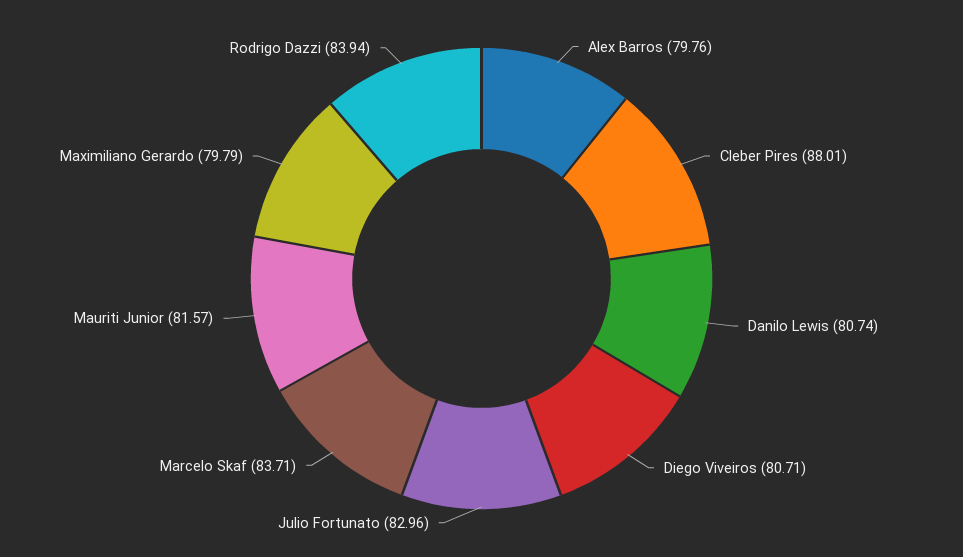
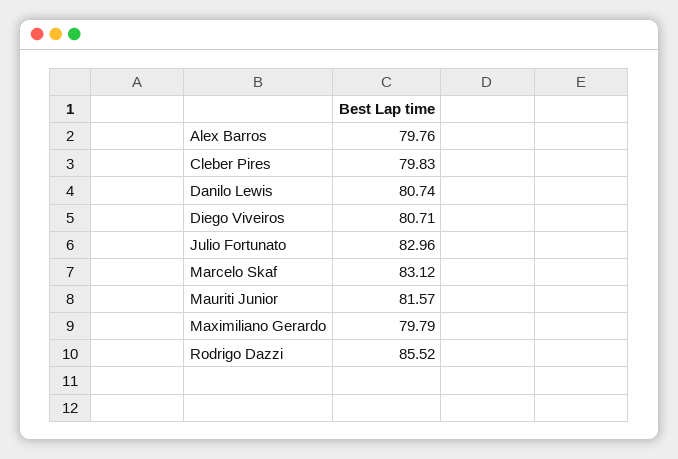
Cleber Pires: 88.01 -> 79.83
Marcelo Skaf: 83.71 -> 83.12
Rodrigo Dazzi: 83.94 -> 85.52

